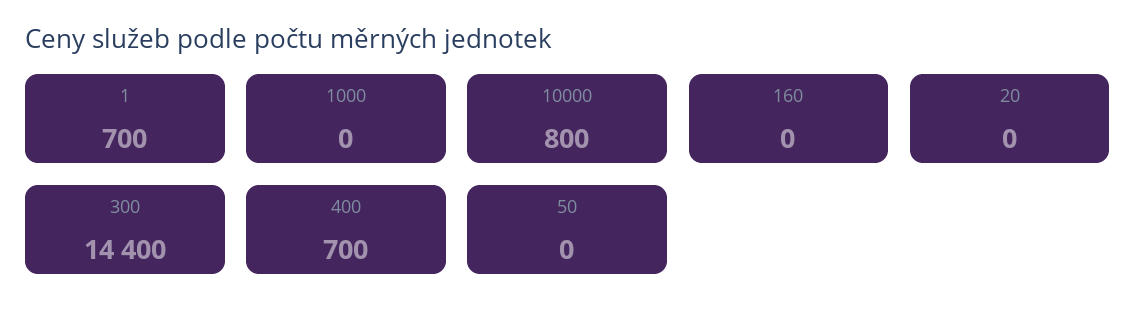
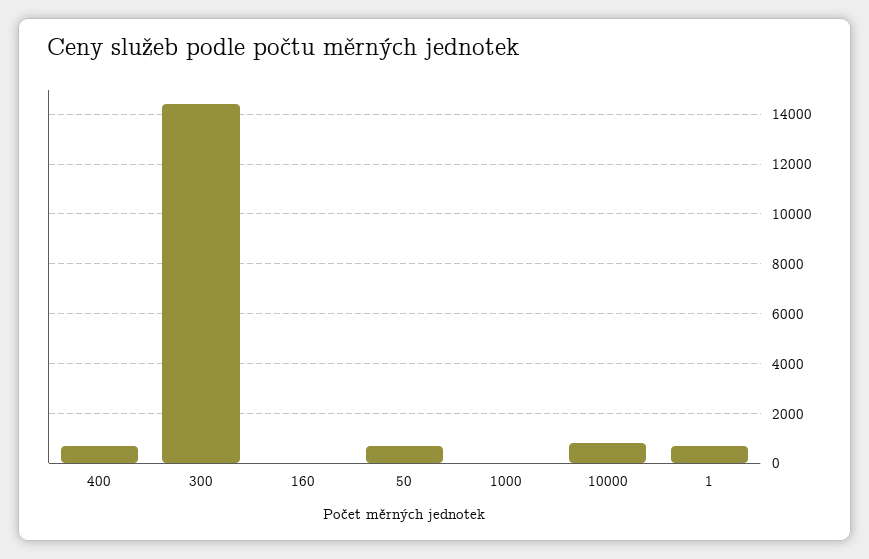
20: 0 -> none
50: 0 -> 750

